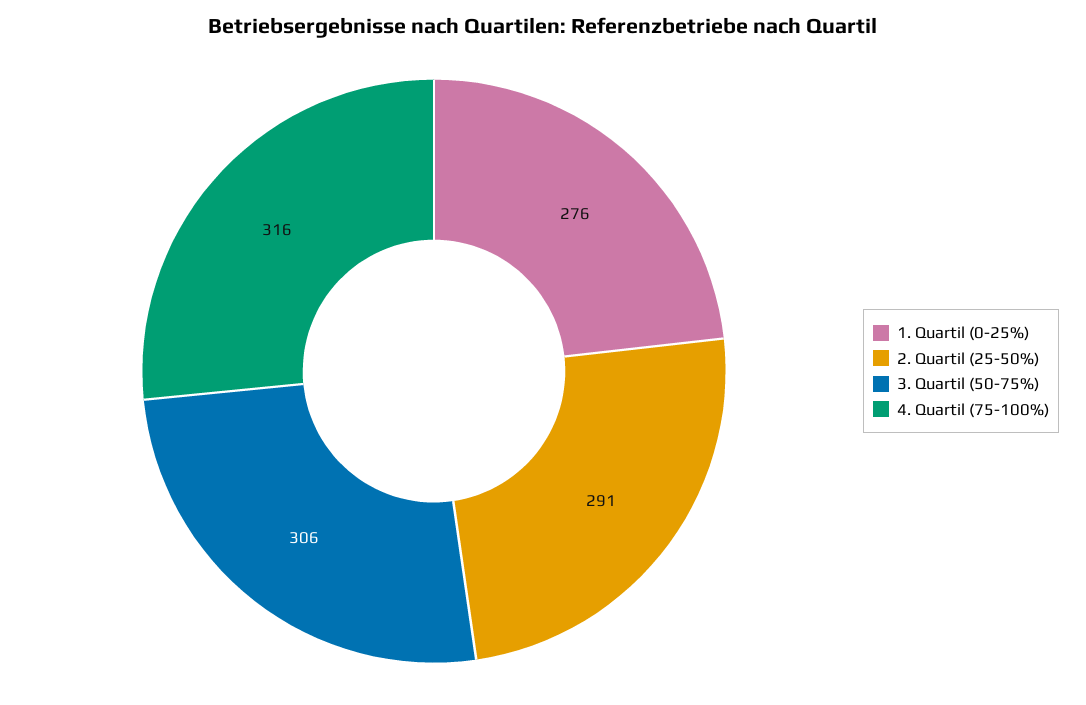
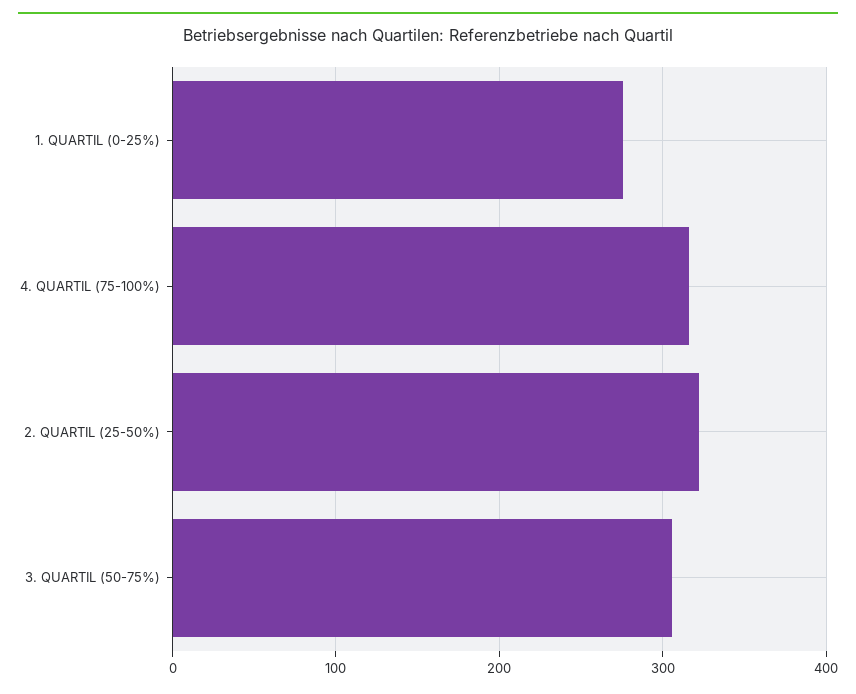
2. Quartil (25-50%): 291 -> 320

